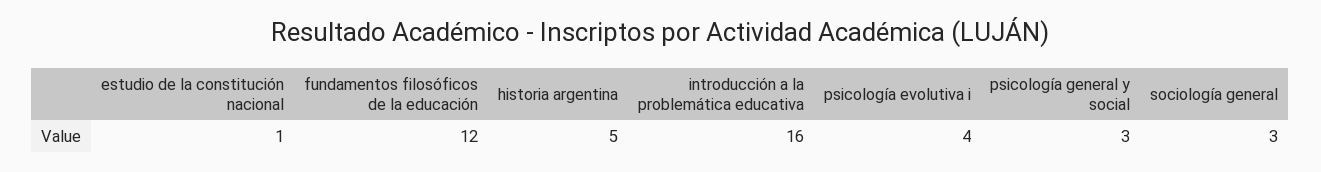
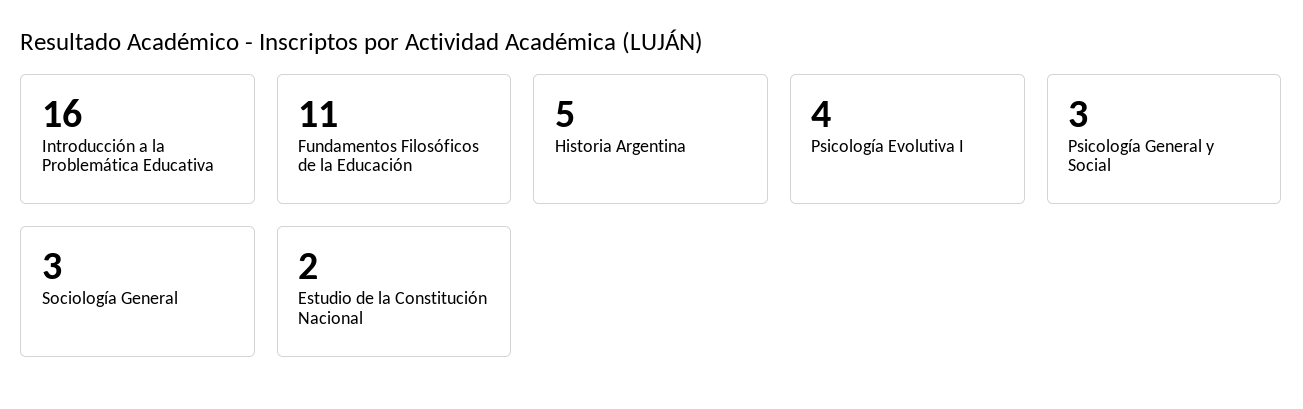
estudio de la constitución nacional: 1 -> 2
fundamentos filosóficos de la educación: 12 -> 11

